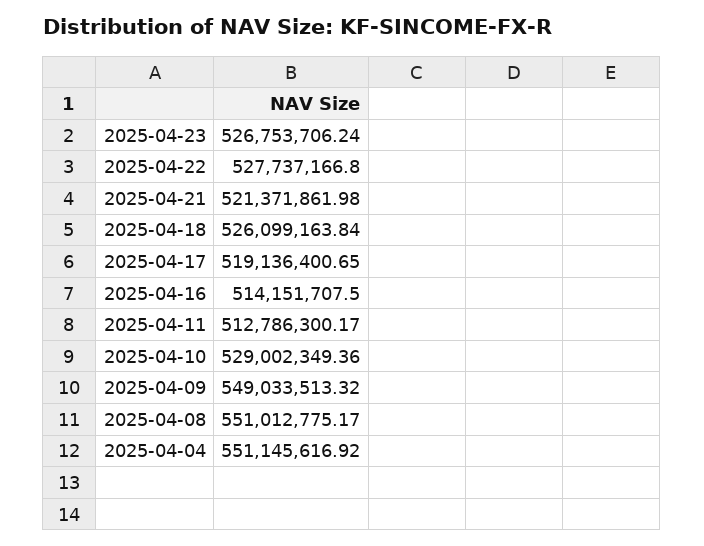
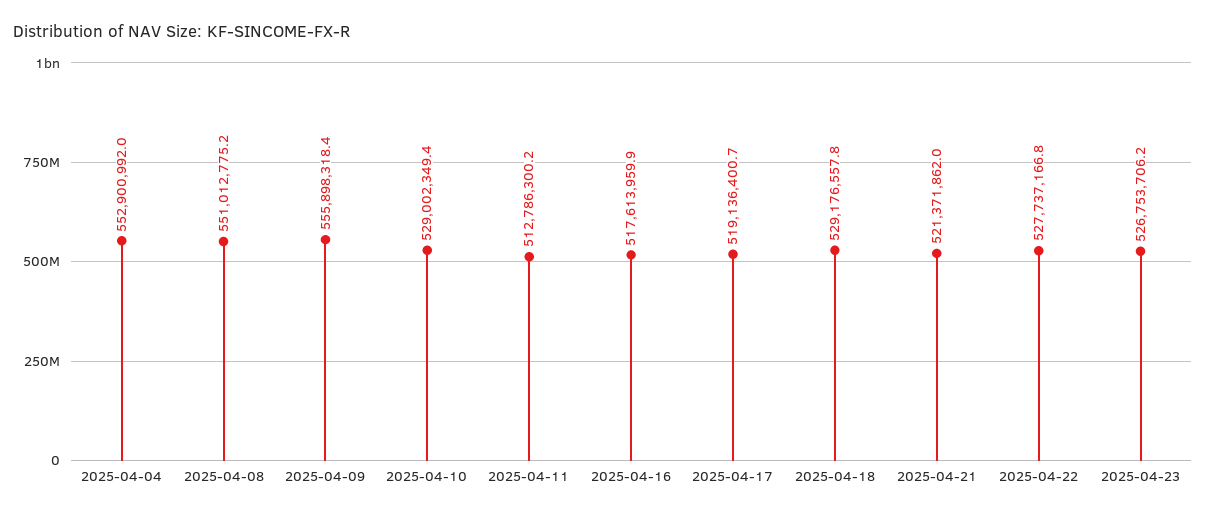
2025-04-18: 526099163.84 -> 529176557.8
2025-04-16: 514151707.5 -> 517613959.9
2025-04-09: 549033513.32 -> 555898318.4
2025-04-04: 551145616.92 -> 552900992

